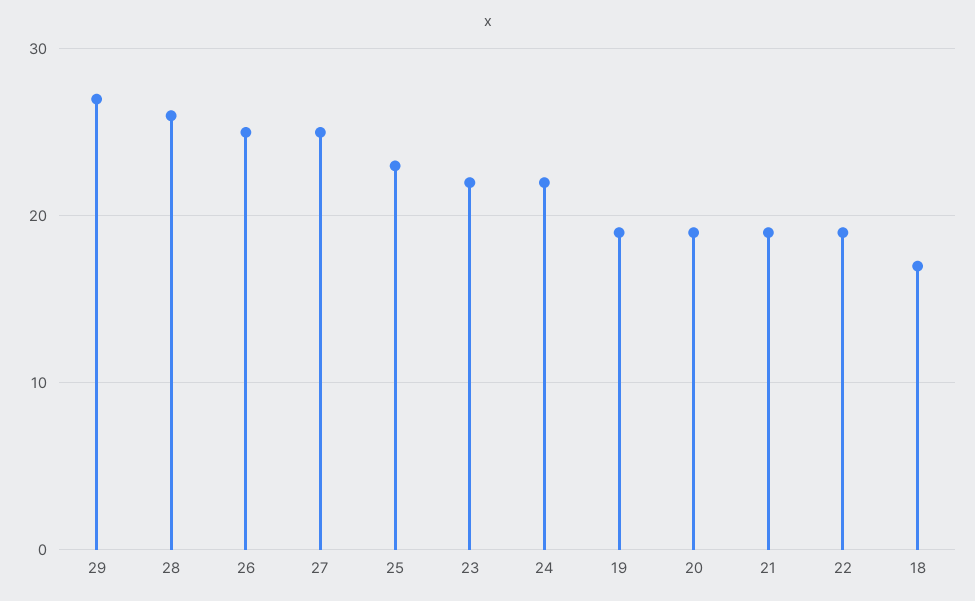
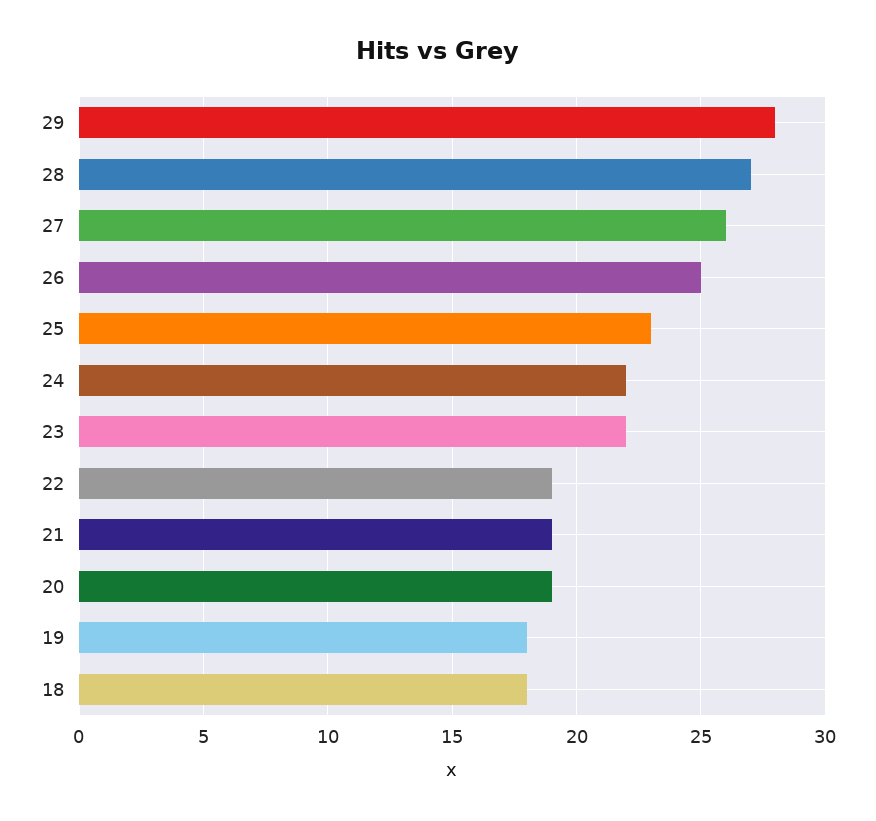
29: 27 -> 28
28: 26 -> 27
27: 25 -> 26
19: 19 -> 18
18: 17 -> 18

